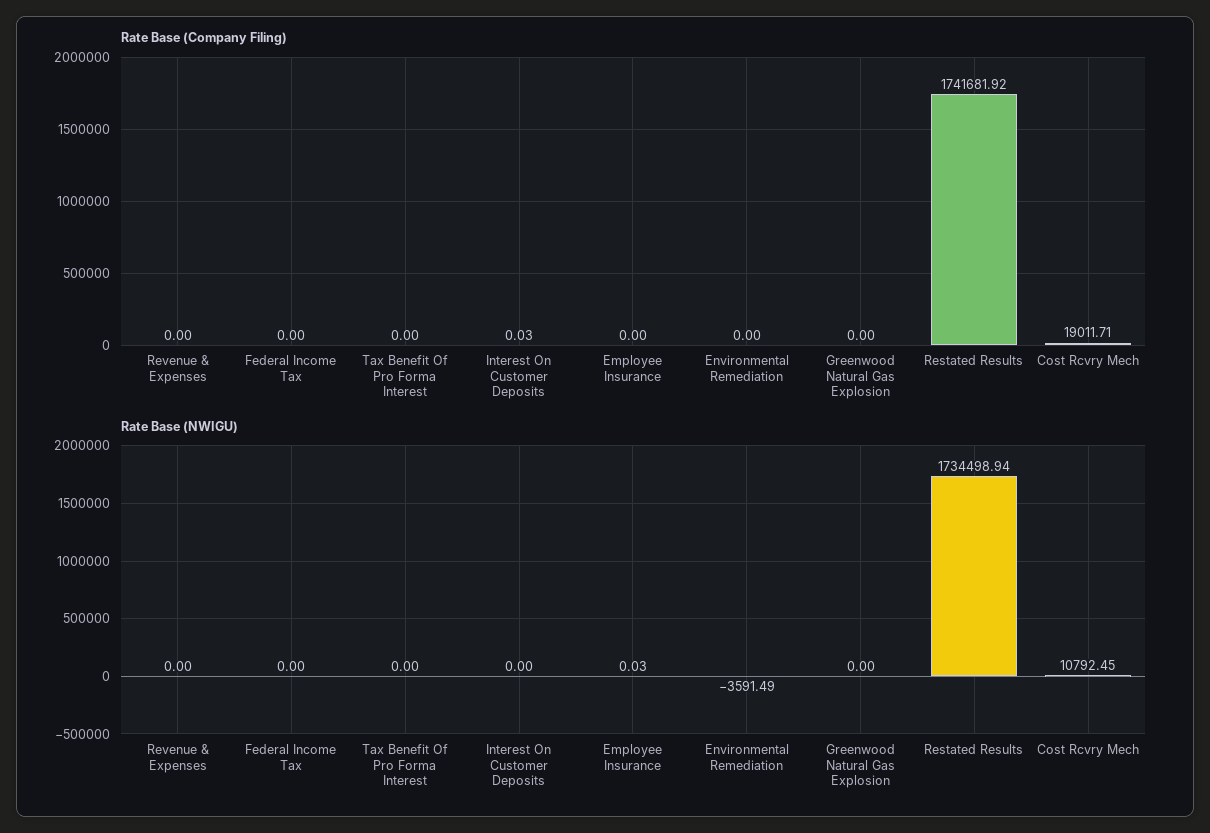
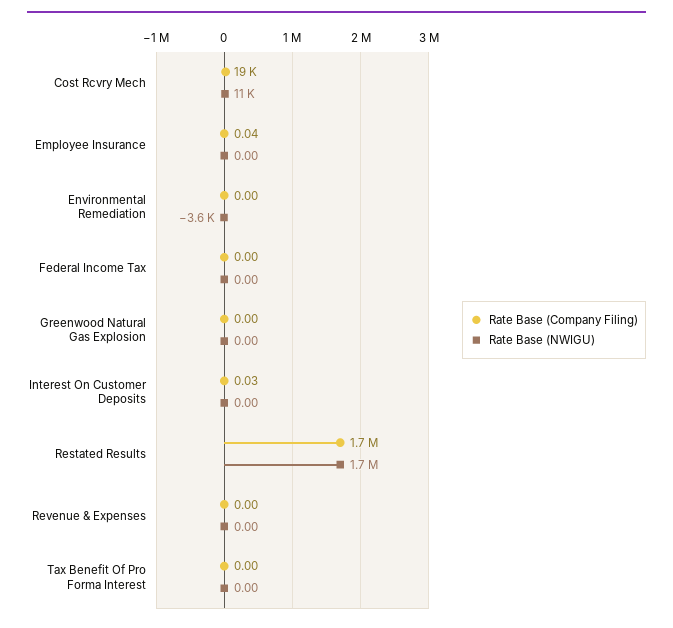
Rate Base (Company Filing), Employee Insurance: 0 -> 0.04
Rate Base (NWIGU), Employee Insurance: 0.03 -> 0

